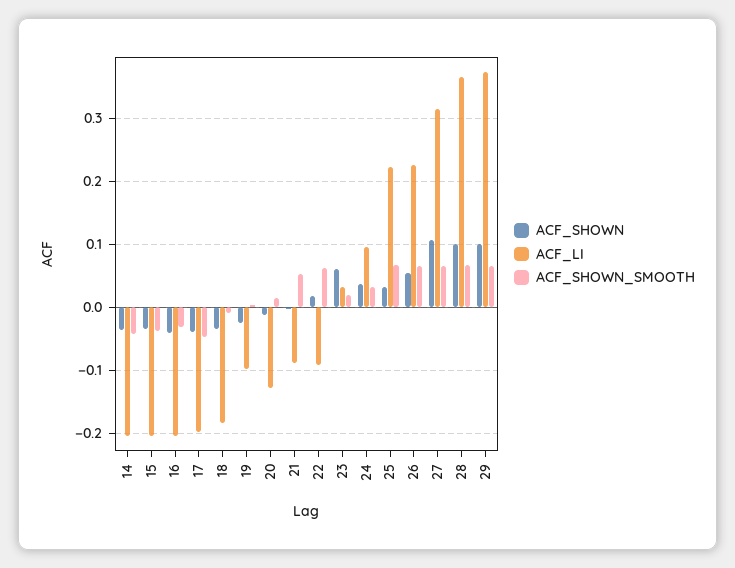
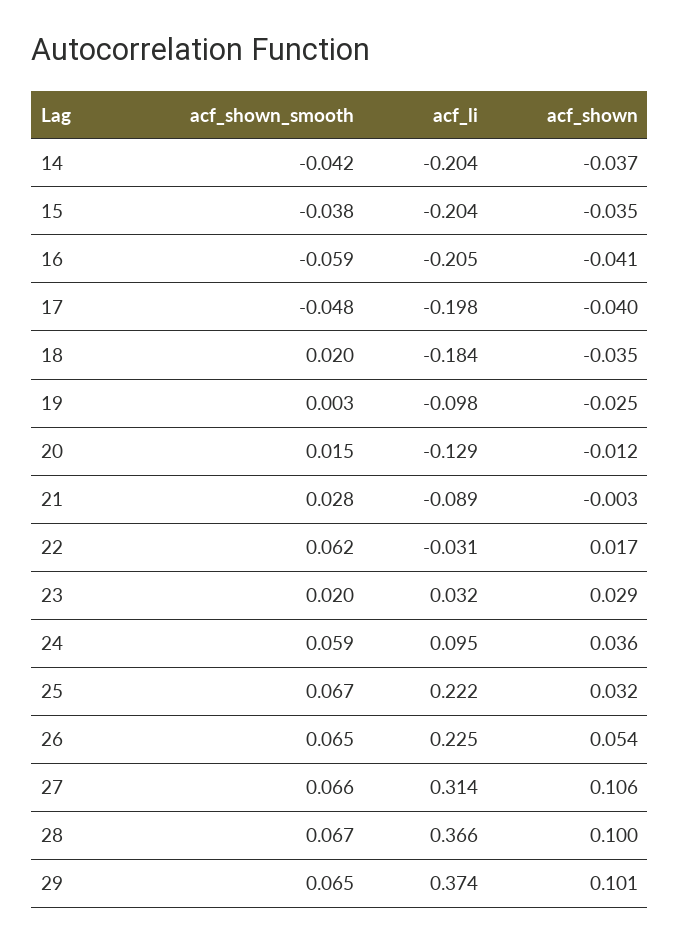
ACF_SHOWN_SMOOTH, 16: -0.03 -> -0.059
ACF_SHOWN_SMOOTH, 18: -0.01 -> 0.02
ACF_SHOWN_SMOOTH, 21: 0.05 -> 0.028
ACF_LI, 22: -0.09 -> -0.031
ACF_SHOWN, 23: 0.06 -> 0.029
ACF_SHOWN_SMOOTH, 24: 0.03 -> 0.059

